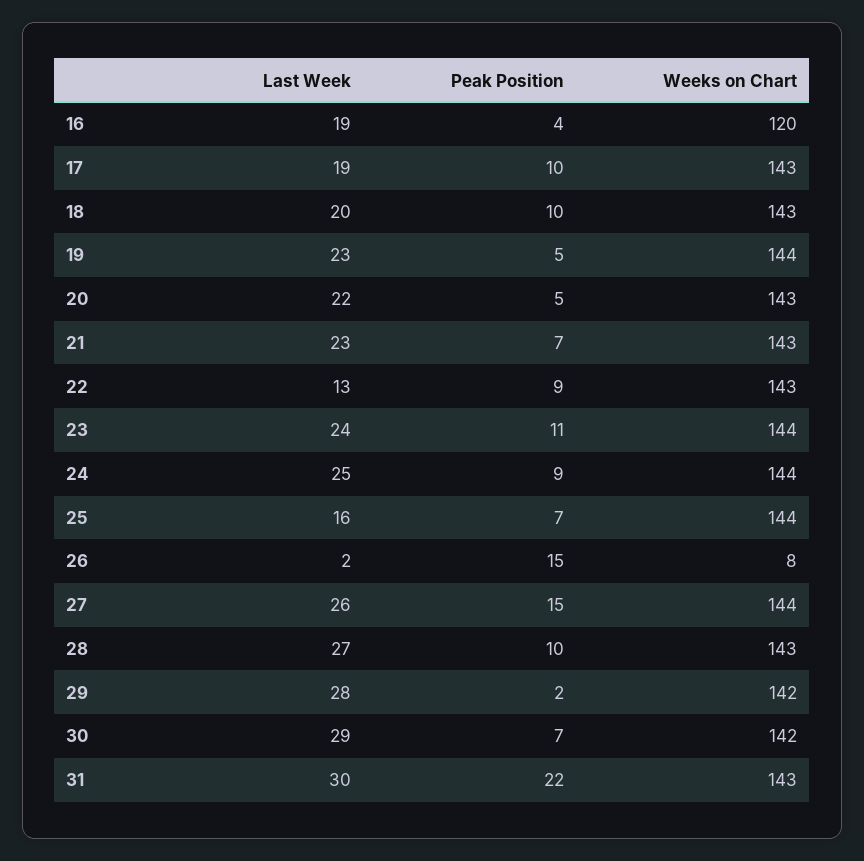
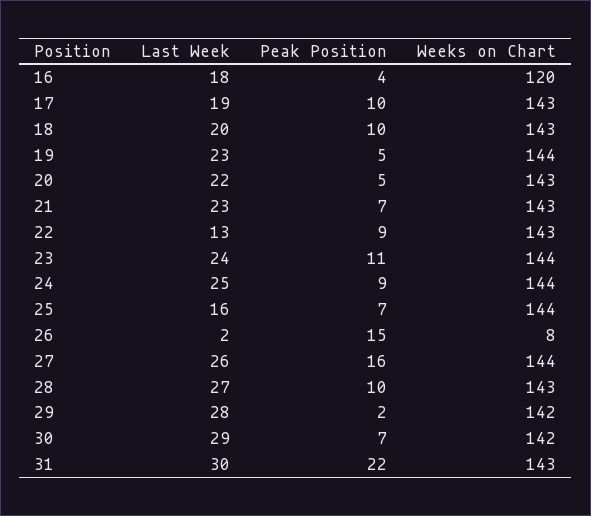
Last Week, 16: 19 -> 18
Peak Position, 27: 15 -> 16

